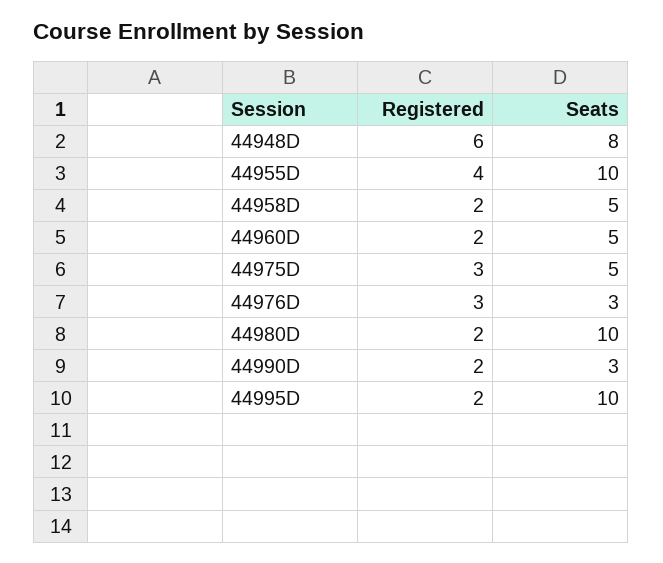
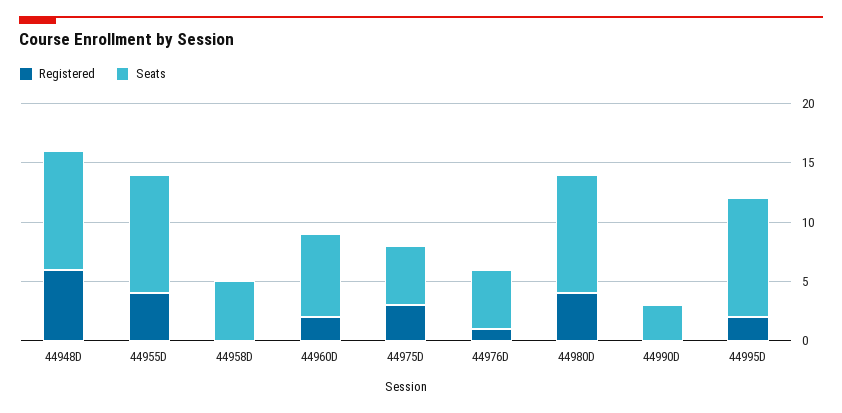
Seats, 44948D: 8 -> 10
Registered, 44958D: 2 -> 0
Seats, 44960D: 5 -> 7
Registered, 44976D: 3 -> 1
Seats, 44976D: 3 -> 5
Registered, 44980D: 2 -> 4
Registered, 44990D: 2 -> 0

